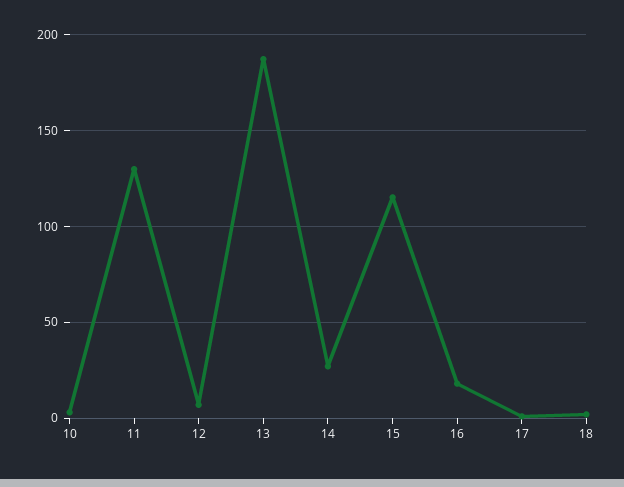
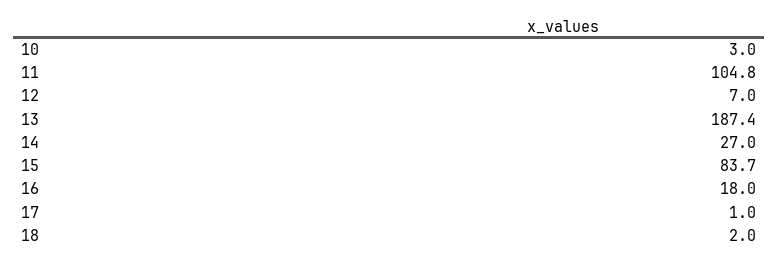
11: 130 -> 104.8
15: 115 -> 83.7

